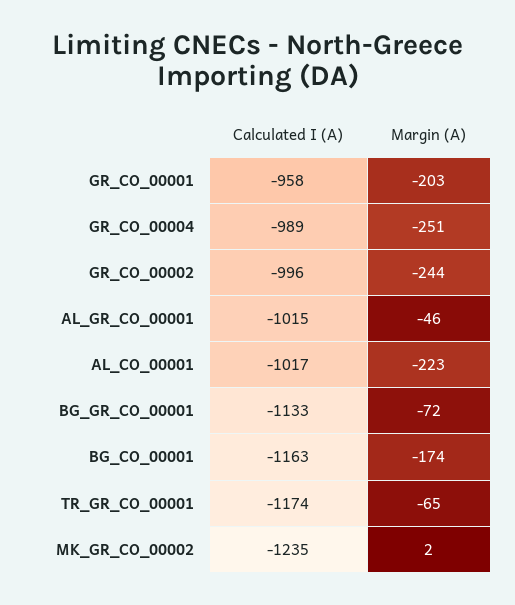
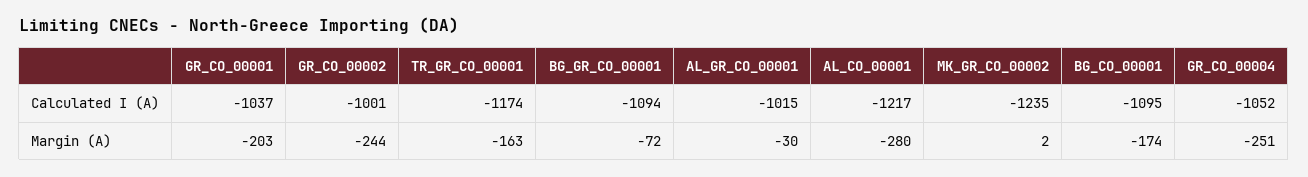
Calculated I (A), GR_CO_00001: -958 -> -1037
Calculated I (A), GR_CO_00004: -989 -> -1052
Calculated I (A), GR_CO_00002: -996 -> -1001
Margin (A), AL_GR_CO_00001: -46 -> -30
Calculated I (A), AL_CO_00001: -1017 -> -1217
Margin (A), AL_CO_00001: -223 -> -280
Calculated I (A), BG_GR_CO_00001: -1133 -> -1094
Calculated I (A), BG_CO_00001: -1163 -> -1095
Margin (A), TR_GR_CO_00001: -65 -> -163

